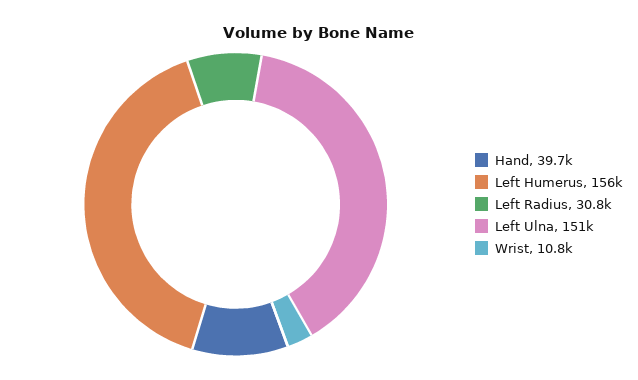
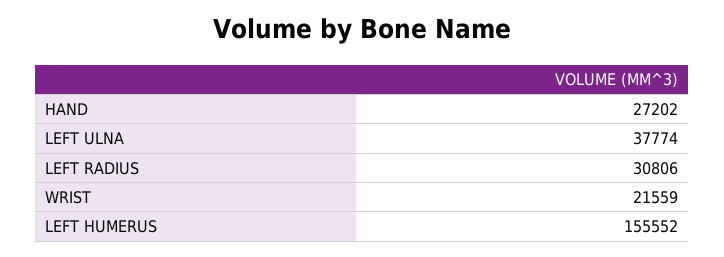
Hand: 39700 -> 27202
Left Ulna: 151000 -> 37774
Wrist: 10800 -> 21559

